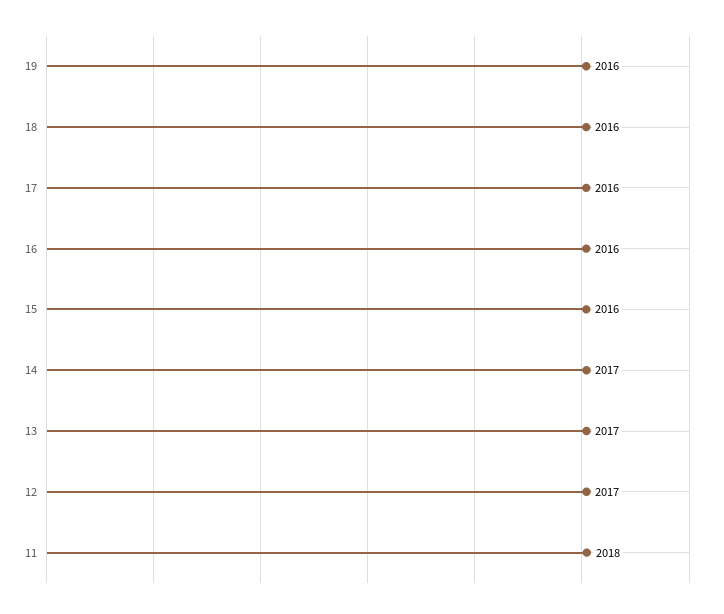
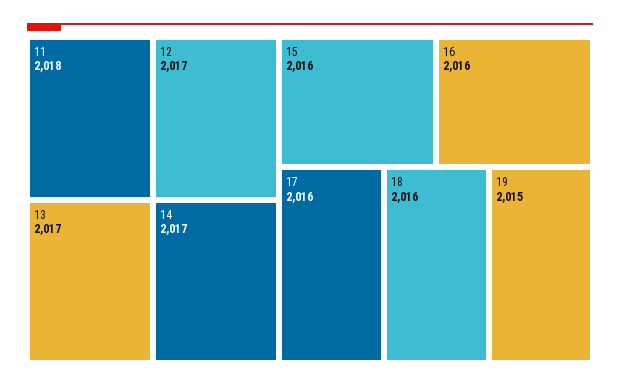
19: 2016 -> 2015

